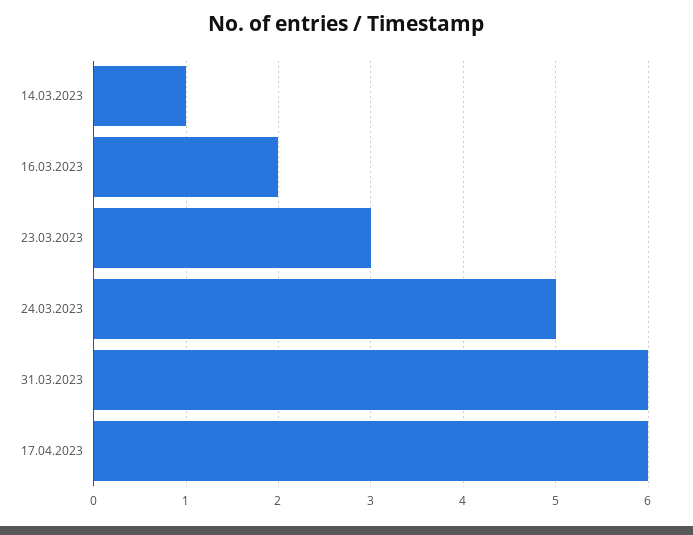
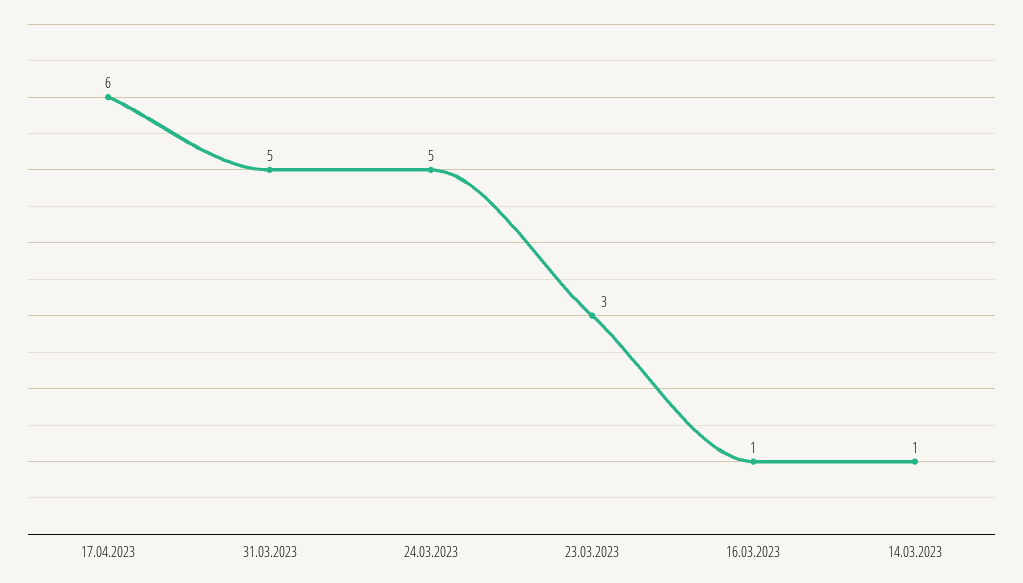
16.03.2023: 2 -> 1
31.03.2023: 6 -> 5

